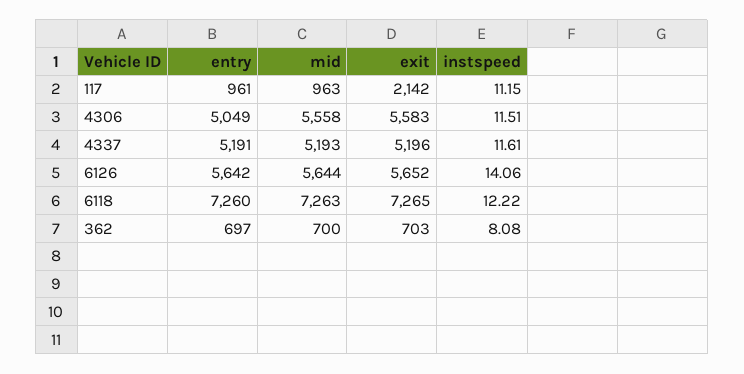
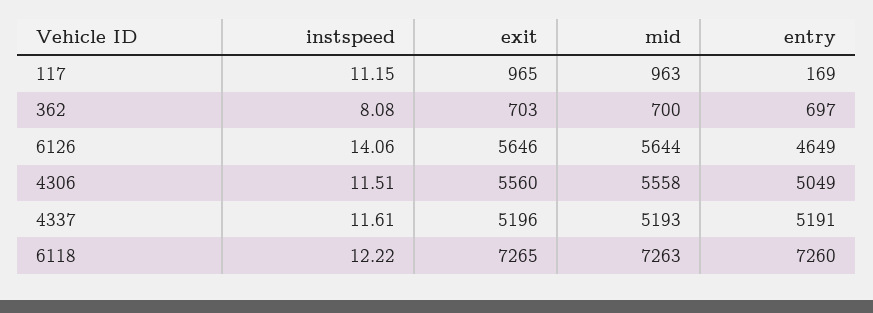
entry, 117: 961 -> 169
exit, 117: 2142 -> 965
exit, 4306: 5583 -> 5560
entry, 6126: 5642 -> 4649
exit, 6126: 5652 -> 5646

